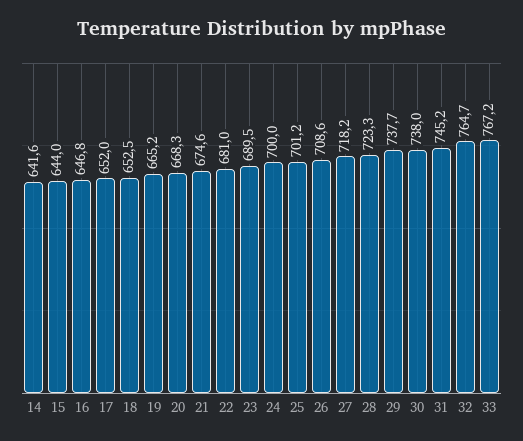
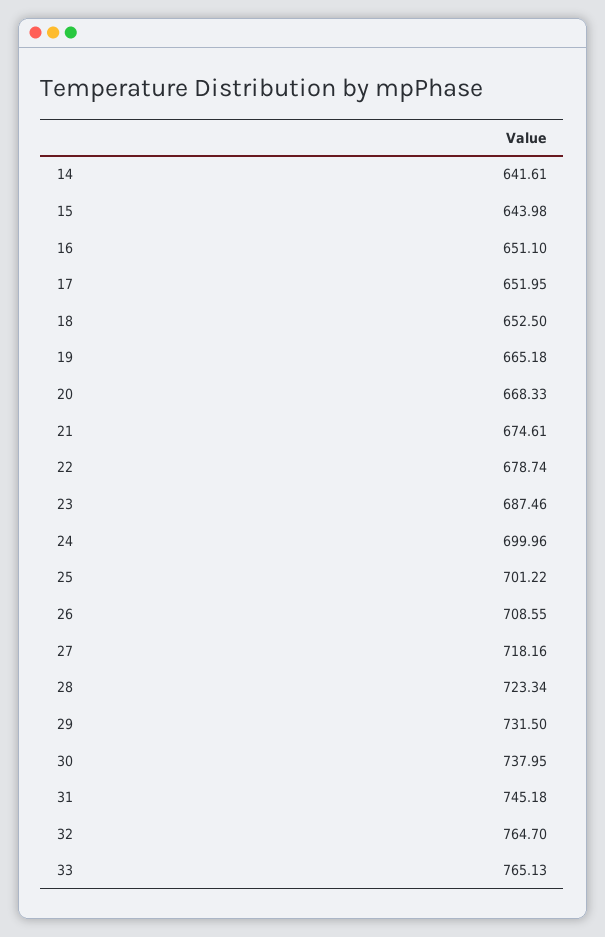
16: 646.8 -> 651.1
22: 681 -> 678.74
23: 689.5 -> 687.46
29: 737.7 -> 731.5
33: 767.2 -> 765.13

